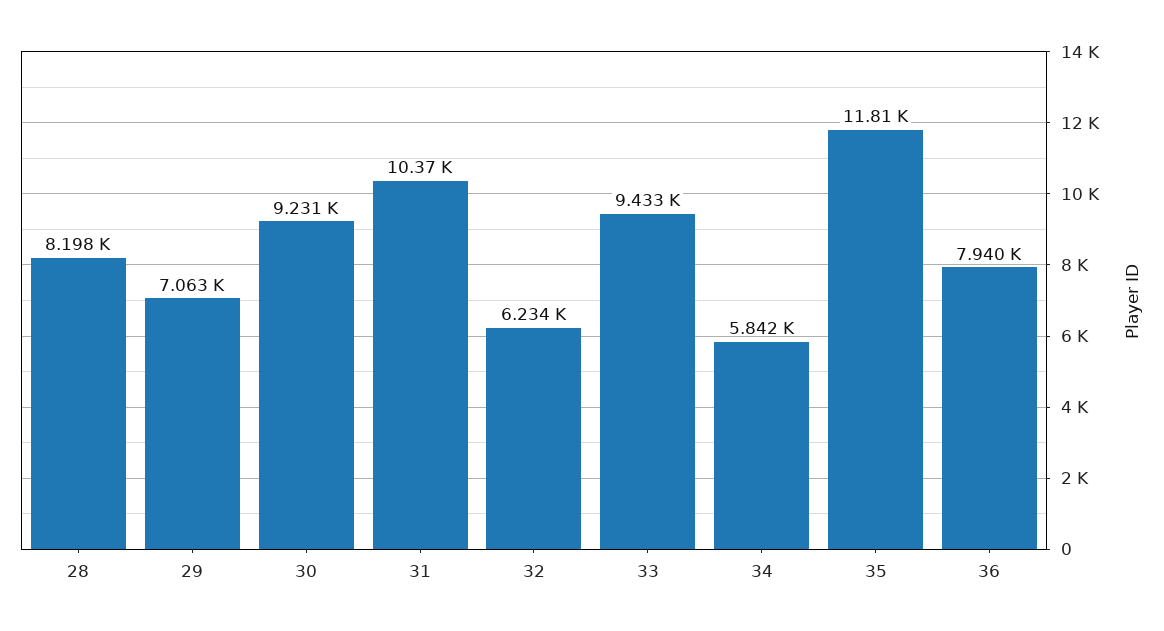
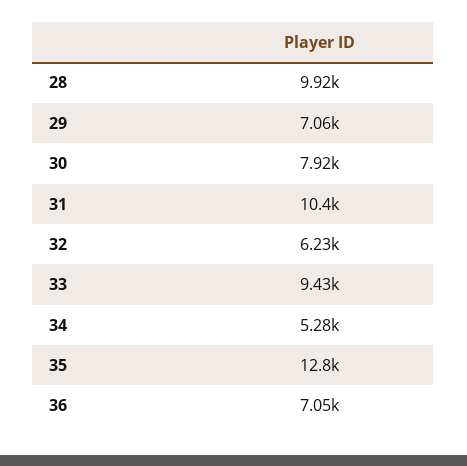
28: 8198 -> 9920
30: 9231 -> 7920
34: 5842 -> 5280
35: 11810 -> 12800
36: 7940 -> 7050

